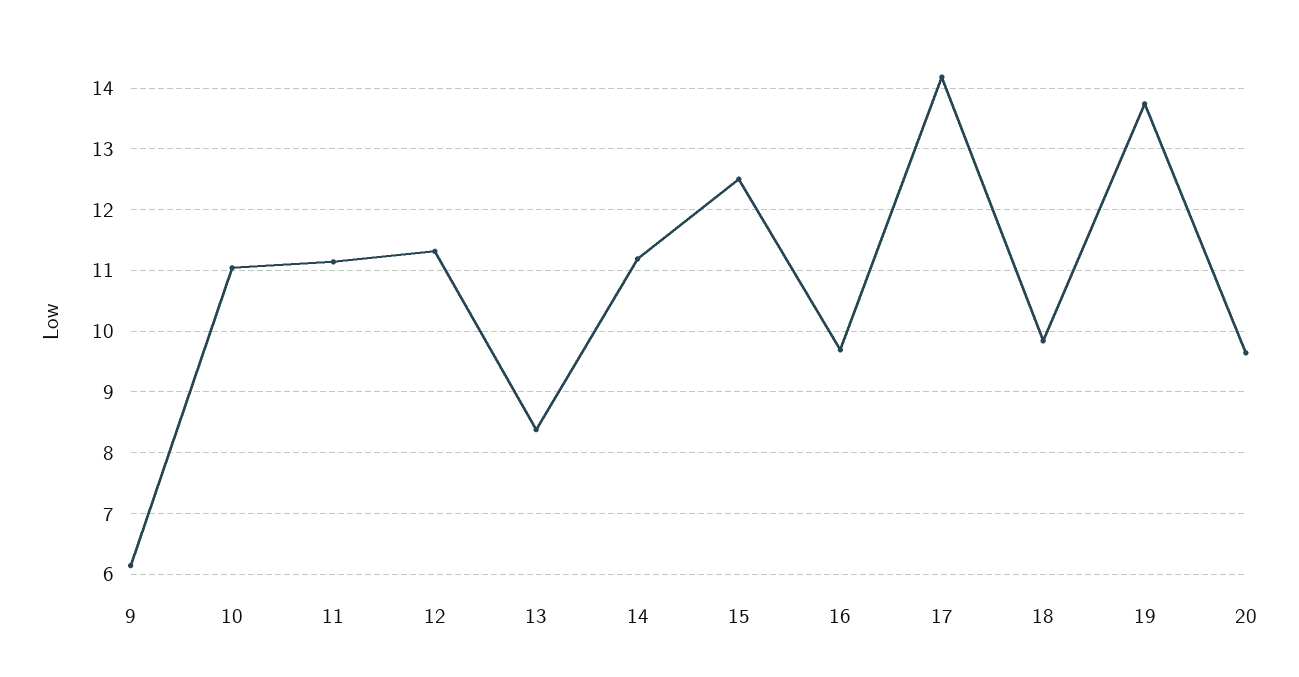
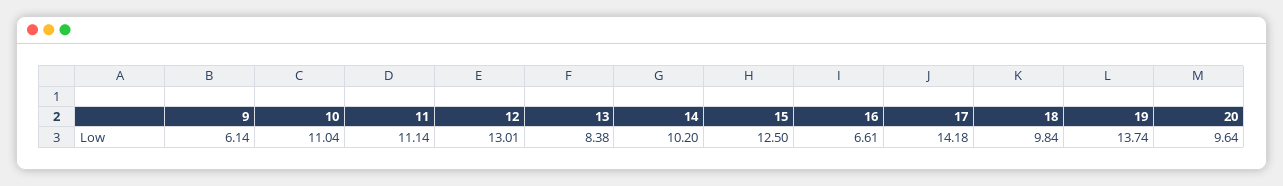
12: 11.3 -> 13.01
14: 11.2 -> 10.2
16: 9.7 -> 6.61

